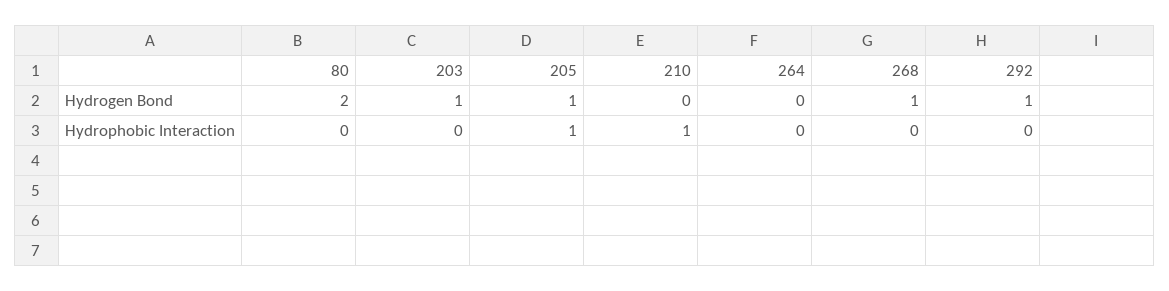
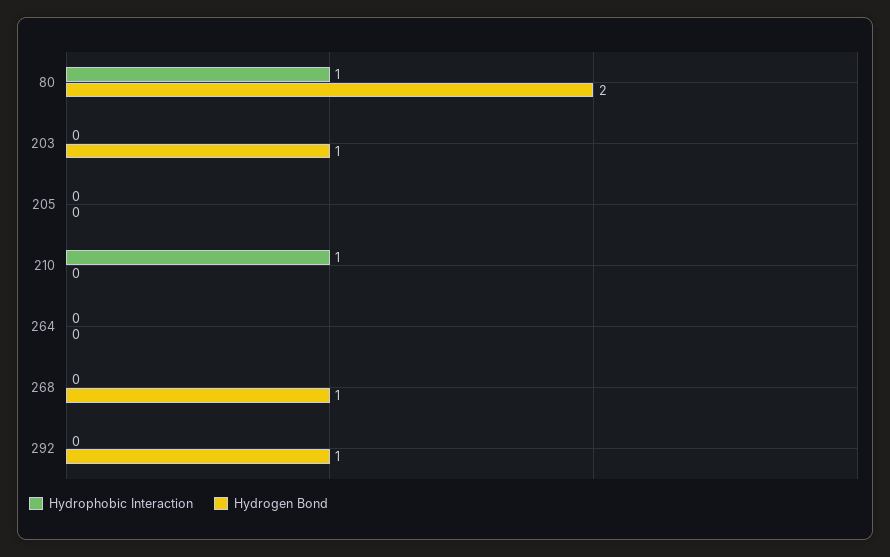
Hydrogen Bond, 205: 1 -> 0
Hydrophobic Interaction, 80: 0 -> 1
Hydrophobic Interaction, 205: 1 -> 0

